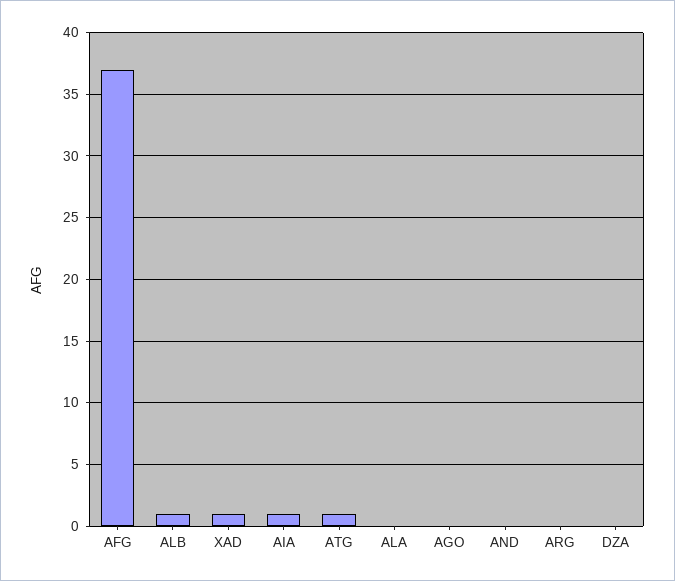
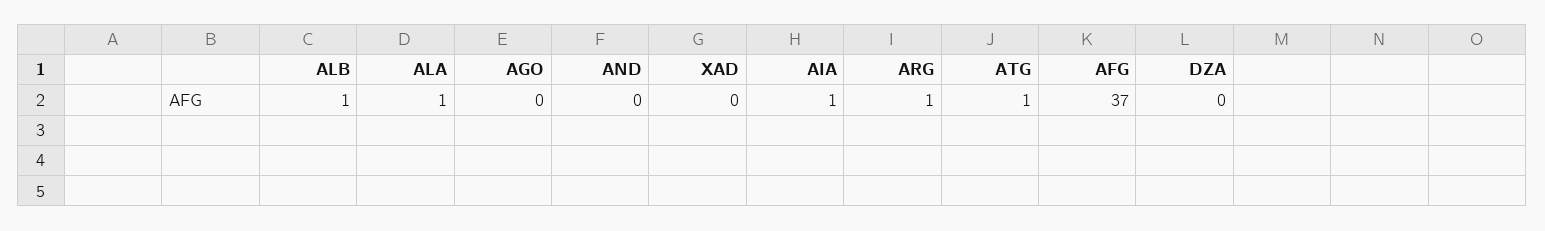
XAD: 1 -> 0
ALA: 0 -> 1
ARG: 0 -> 1

